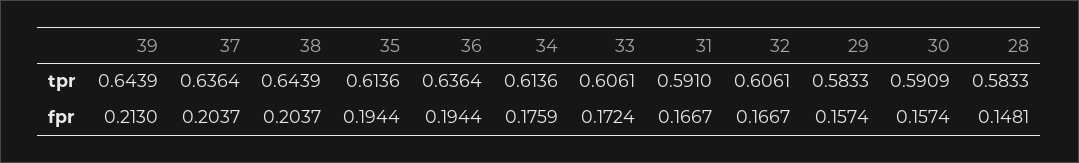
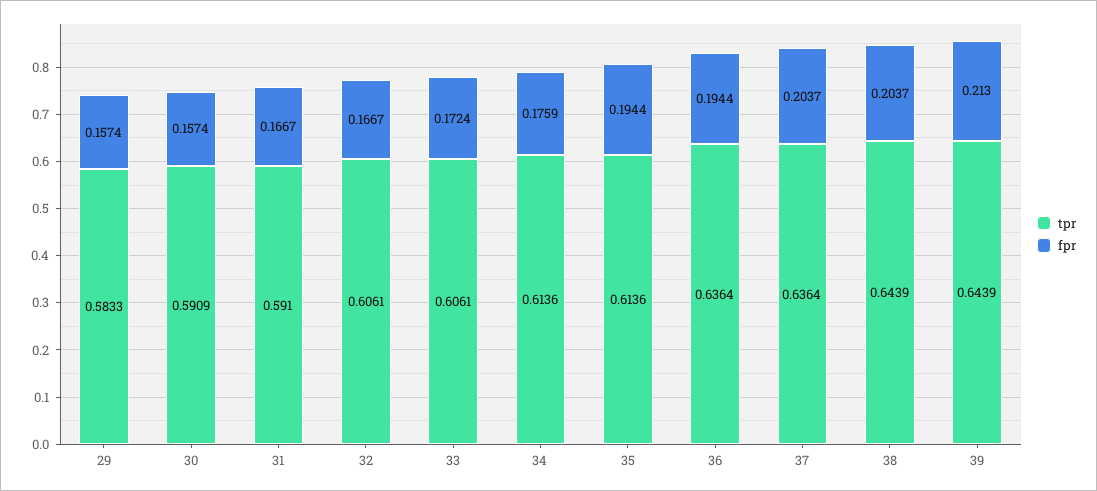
tpr, 28: 0.5833 -> none
fpr, 28: 0.1481 -> none

